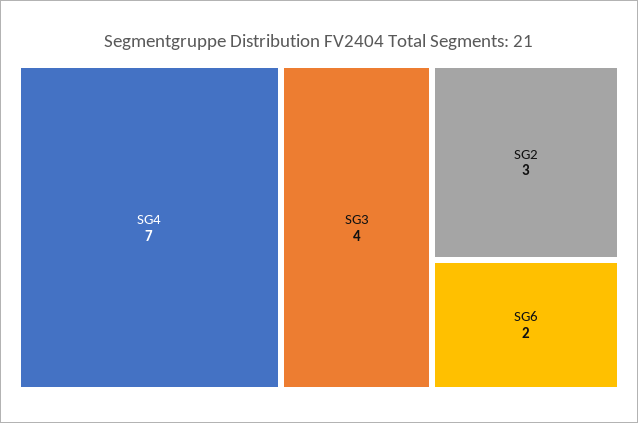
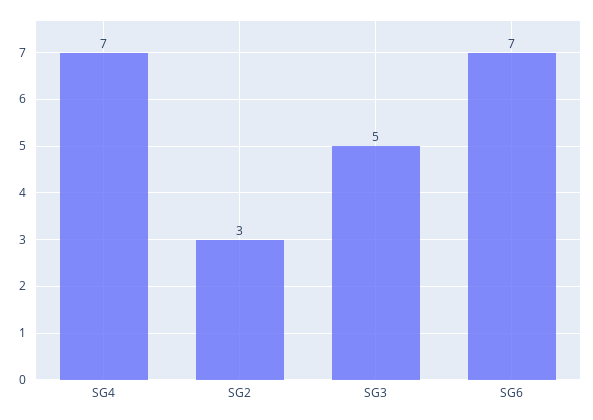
SG3: 4 -> 5
SG6: 2 -> 7

